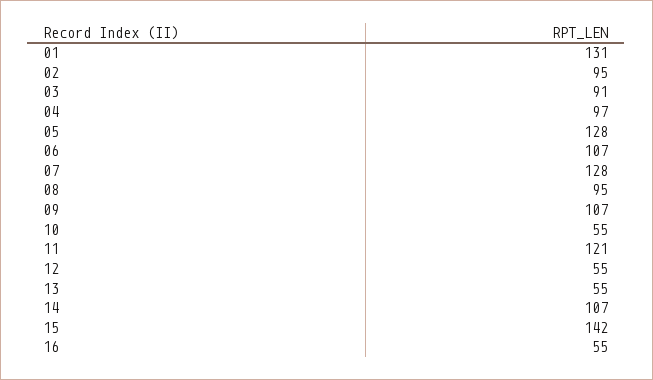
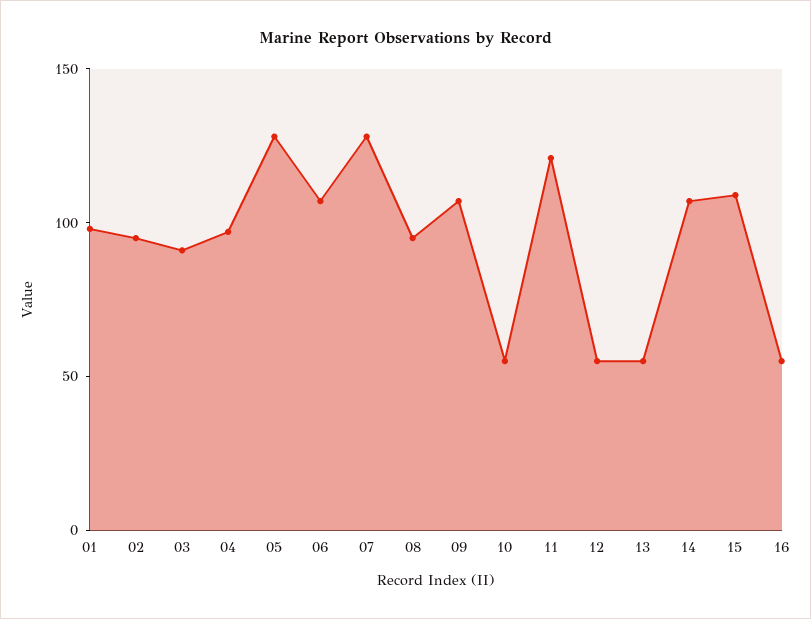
01: 131 -> 100
15: 142 -> 110

